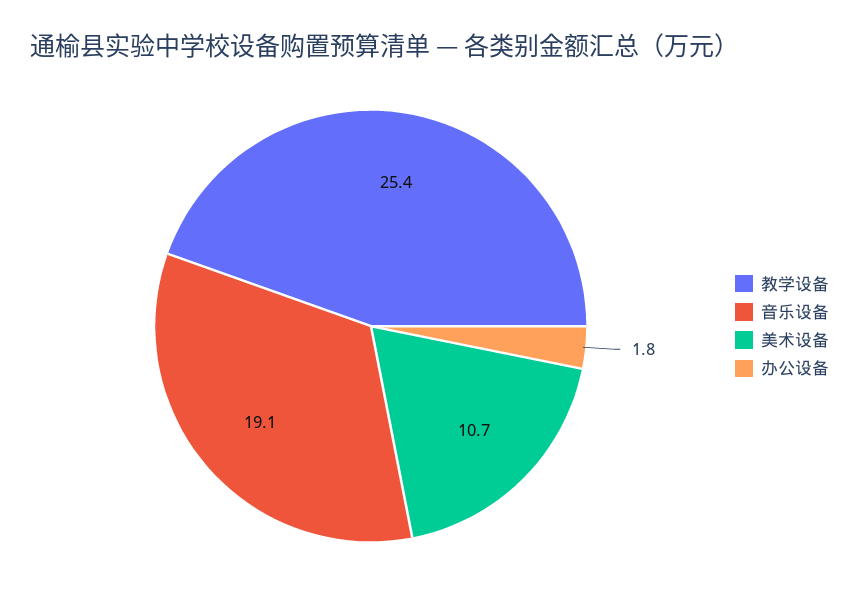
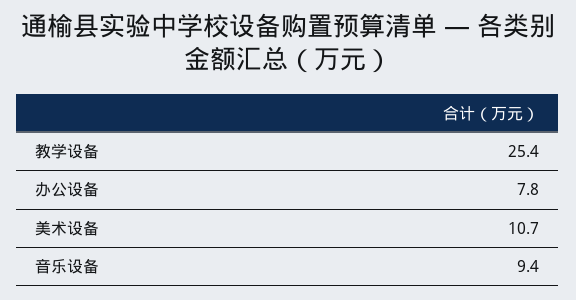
音乐设备: 19.1 -> 9.4
办公设备: 1.8 -> 7.8

